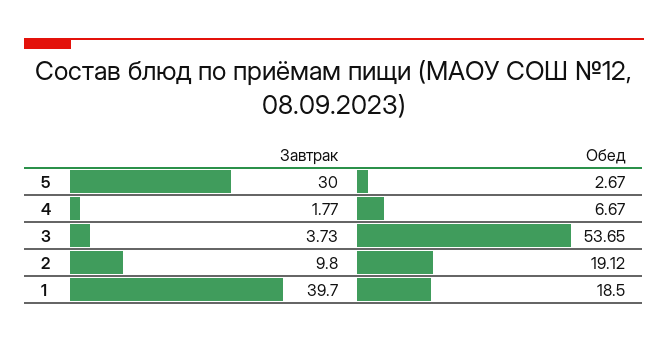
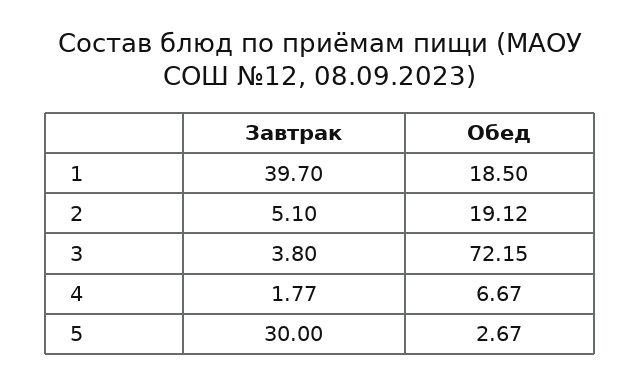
Завтрак, 3: 3.73 -> 3.8
Обед, 3: 53.65 -> 72.15
Завтрак, 2: 9.8 -> 5.1

